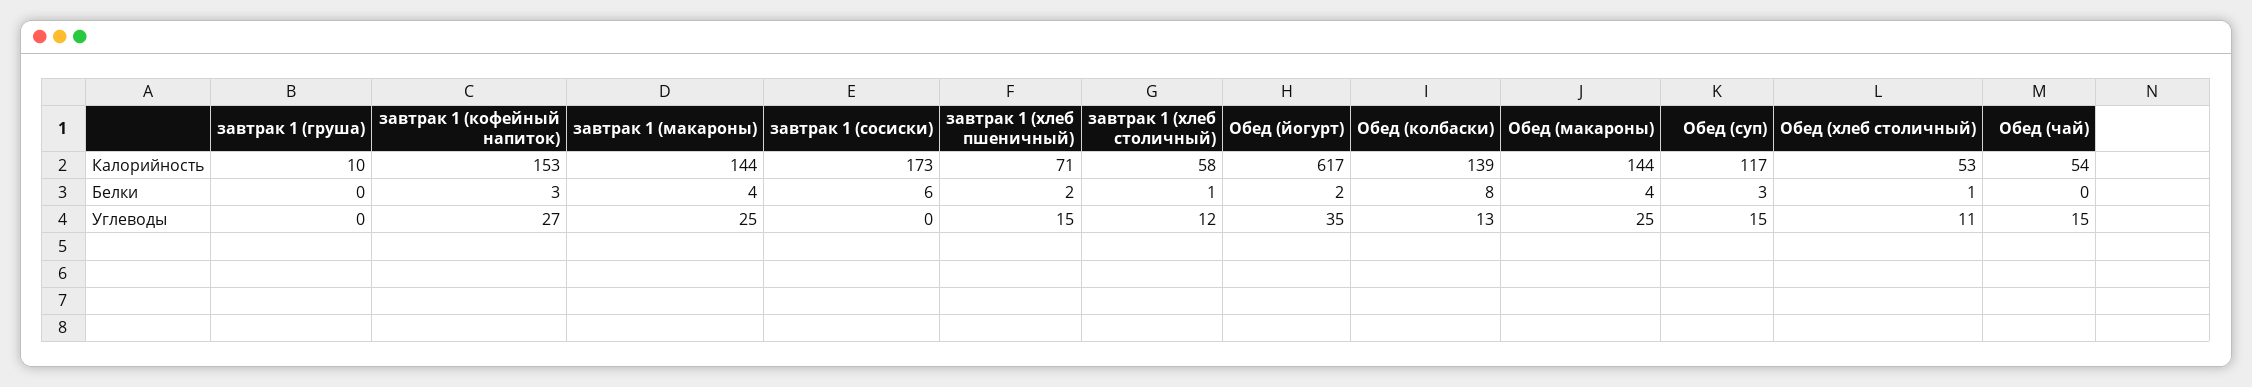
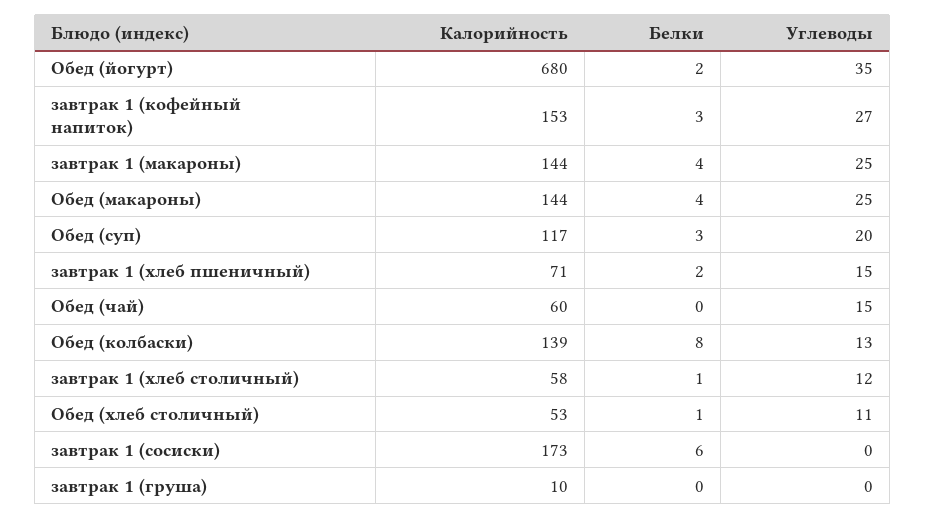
Обед (йогурт), Калорийность: 617 -> 680
Обед (чай), Калорийность: 54 -> 60
Обед (суп), Углеводы: 15 -> 20

